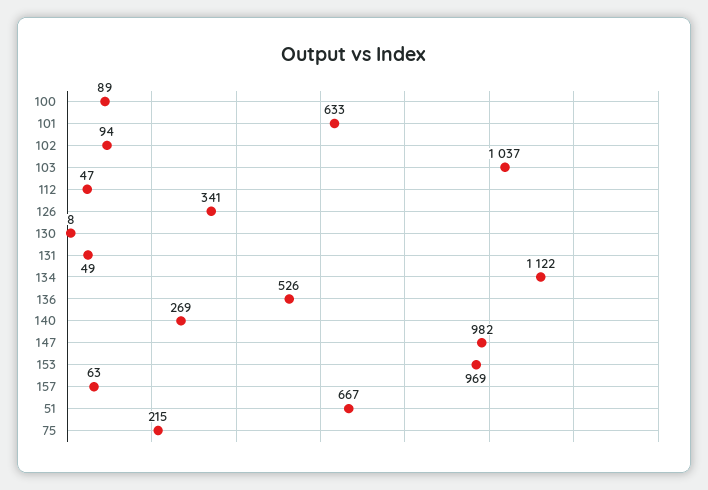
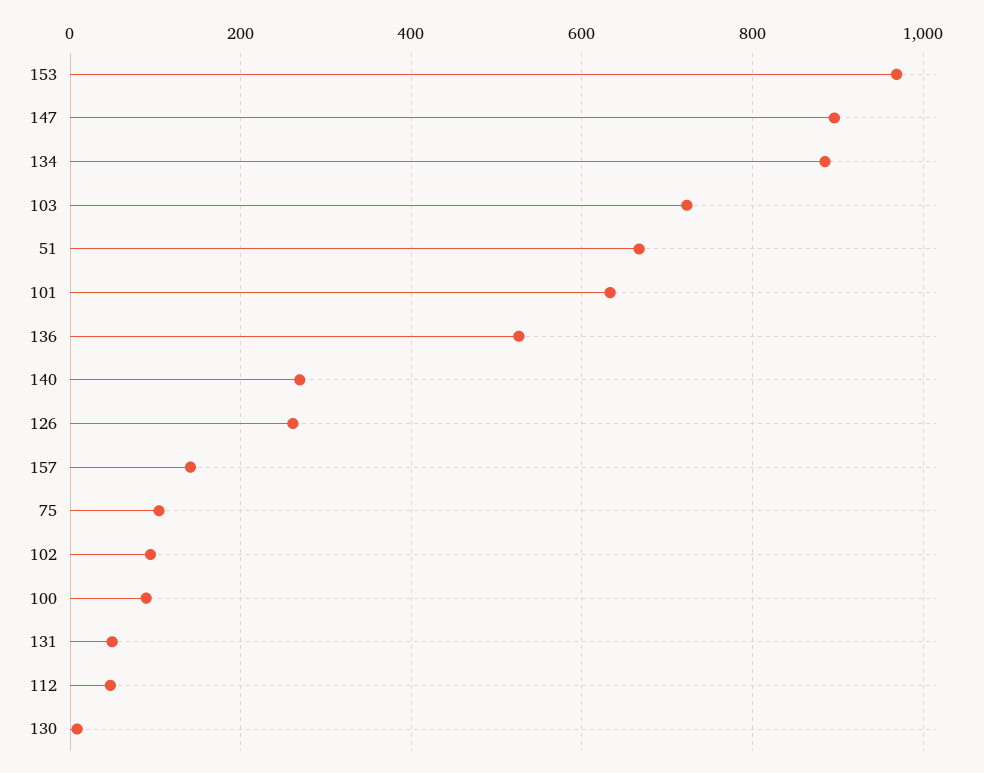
103: 1037 -> 720
126: 341 -> 260
134: 1122 -> 880
147: 982 -> 900
157: 63 -> 140
75: 215 -> 100

